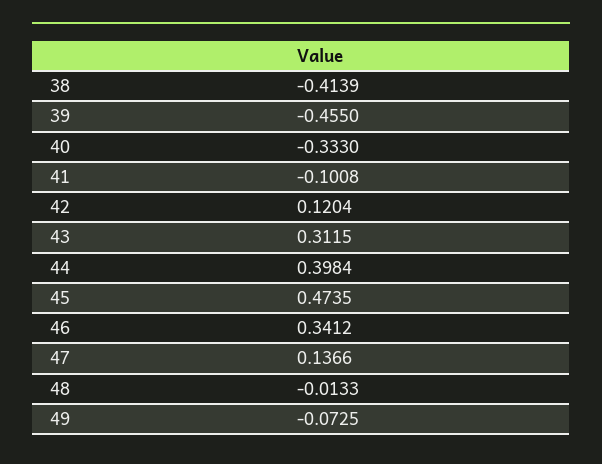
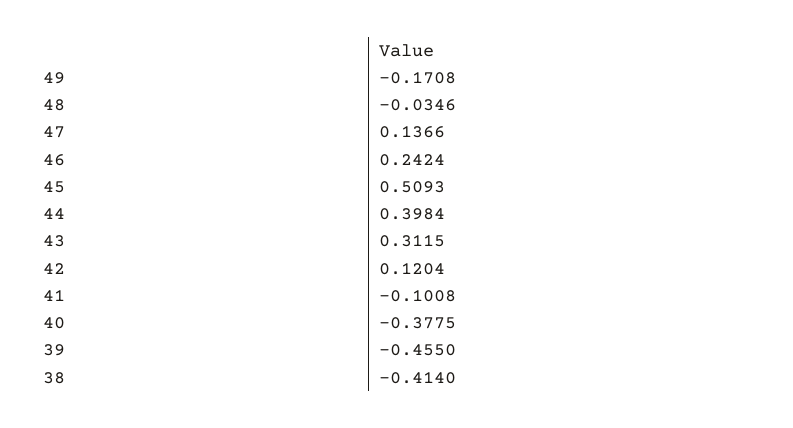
38: -0.4139 -> -0.414
40: -0.333 -> -0.3775
45: 0.4735 -> 0.5093
46: 0.3412 -> 0.2424
48: -0.0133 -> -0.0346
49: -0.0725 -> -0.1708

